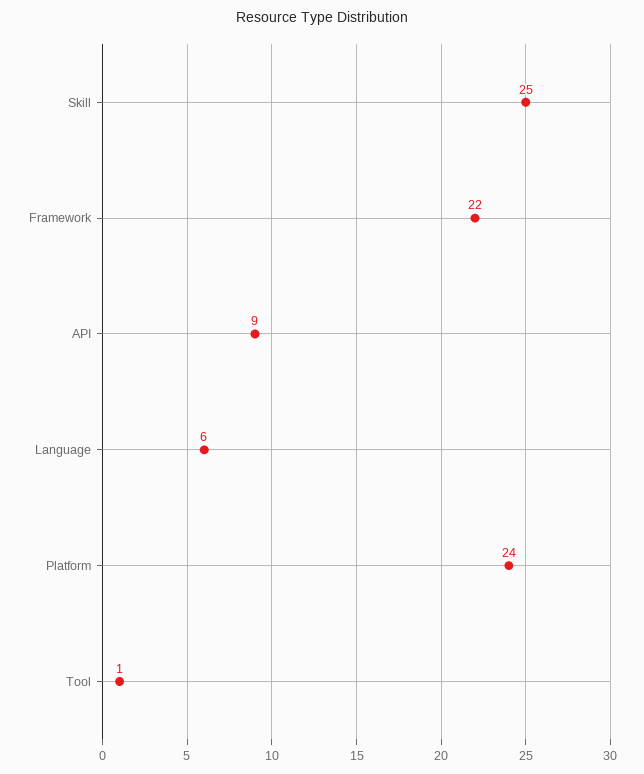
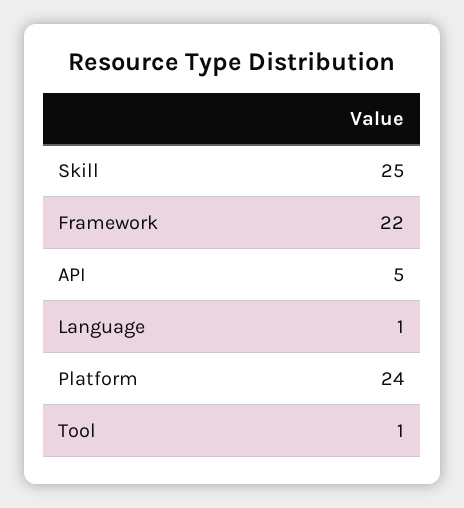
API: 9 -> 5
Language: 6 -> 1

